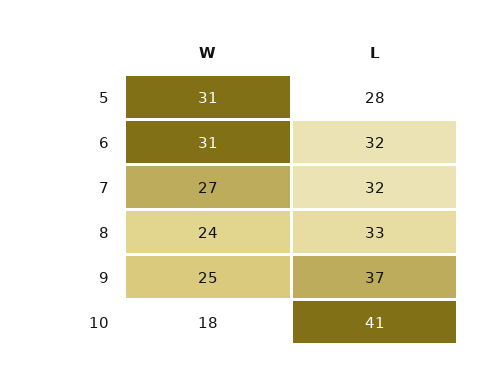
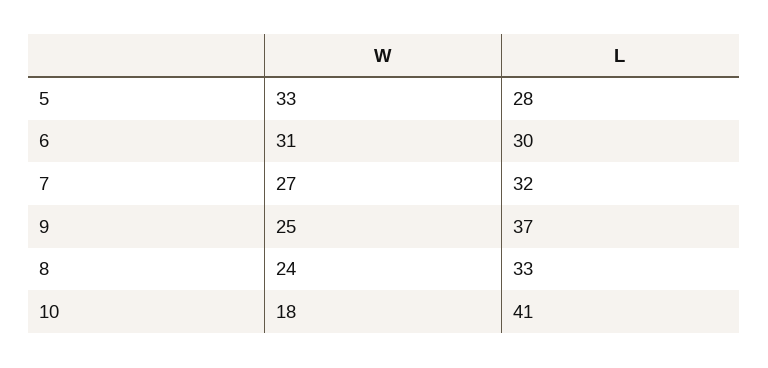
W, 5: 31 -> 33
L, 6: 32 -> 30

